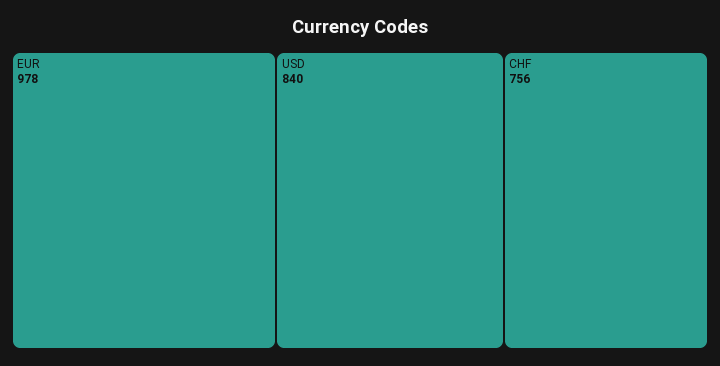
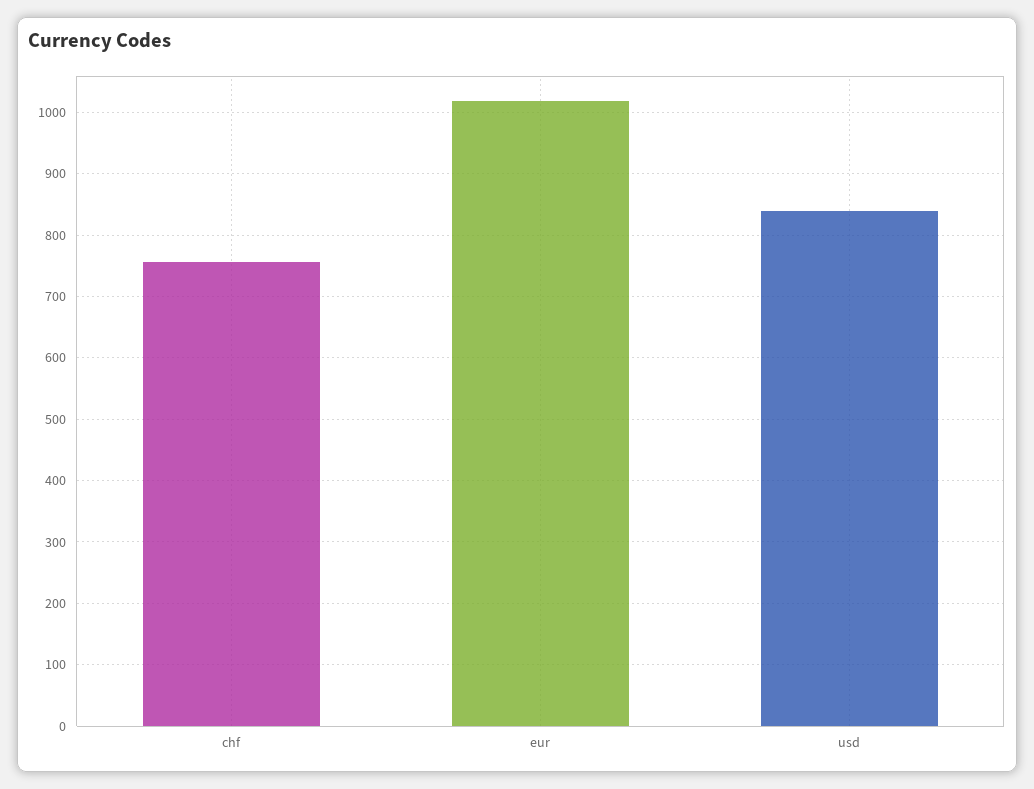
EUR: 978 -> 1020

